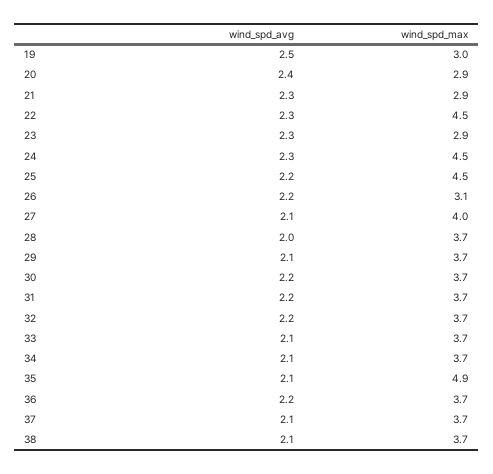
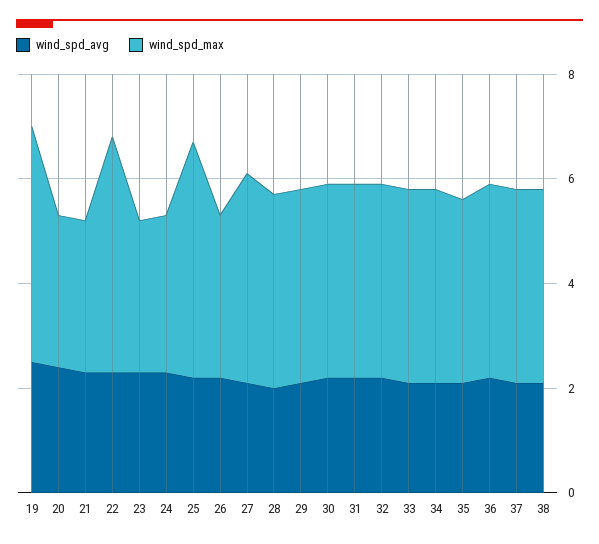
wind_spd_max, 19: 3 -> 4.5
wind_spd_max, 24: 4.5 -> 3
wind_spd_max, 35: 4.9 -> 3.5

